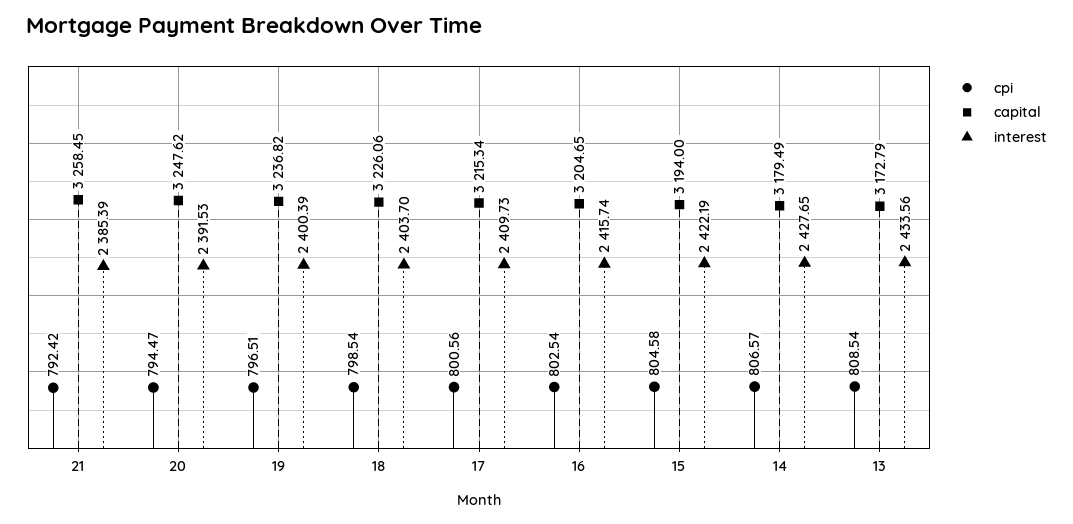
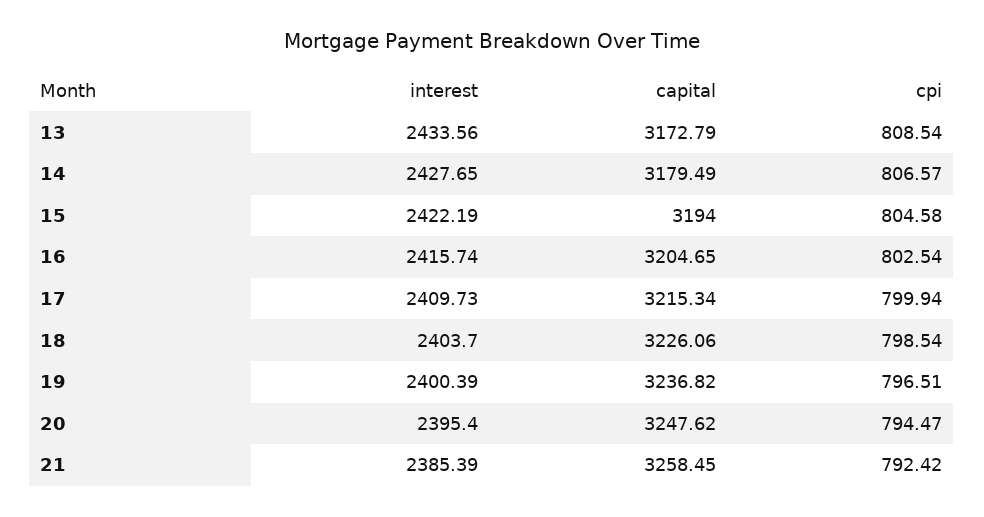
interest, 20: 2391.53 -> 2395.4
cpi, 17: 800.56 -> 799.94

